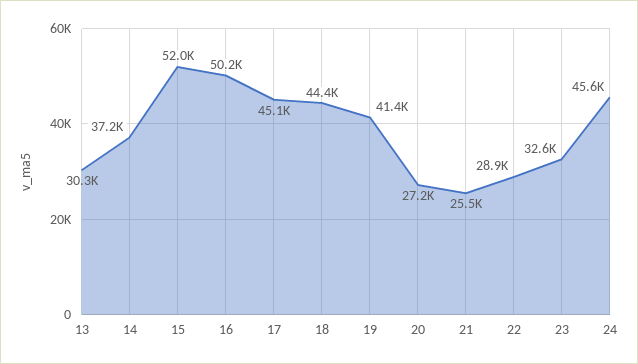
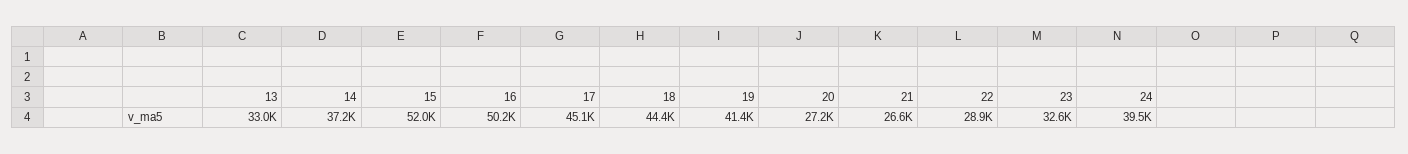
13: 30300 -> 33000
21: 25500 -> 26600
24: 45600 -> 39500

